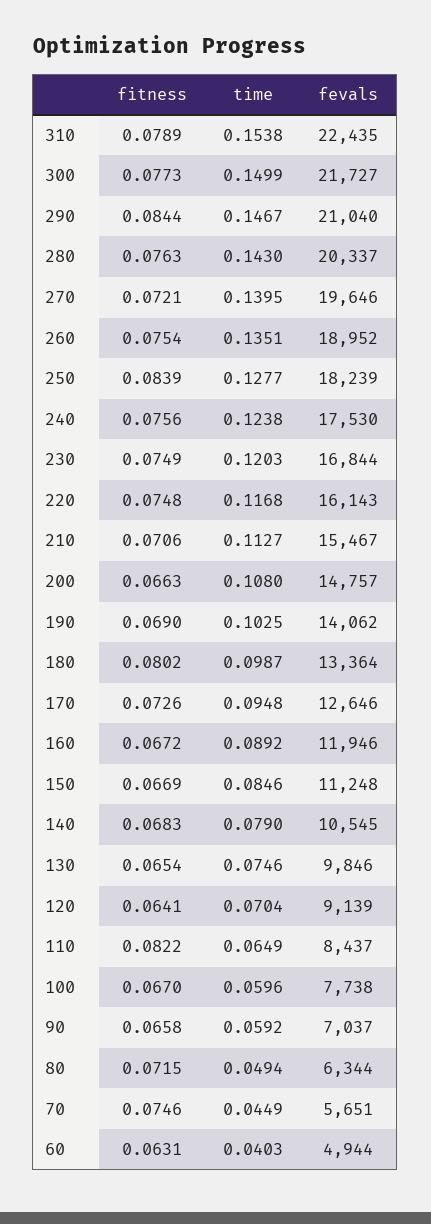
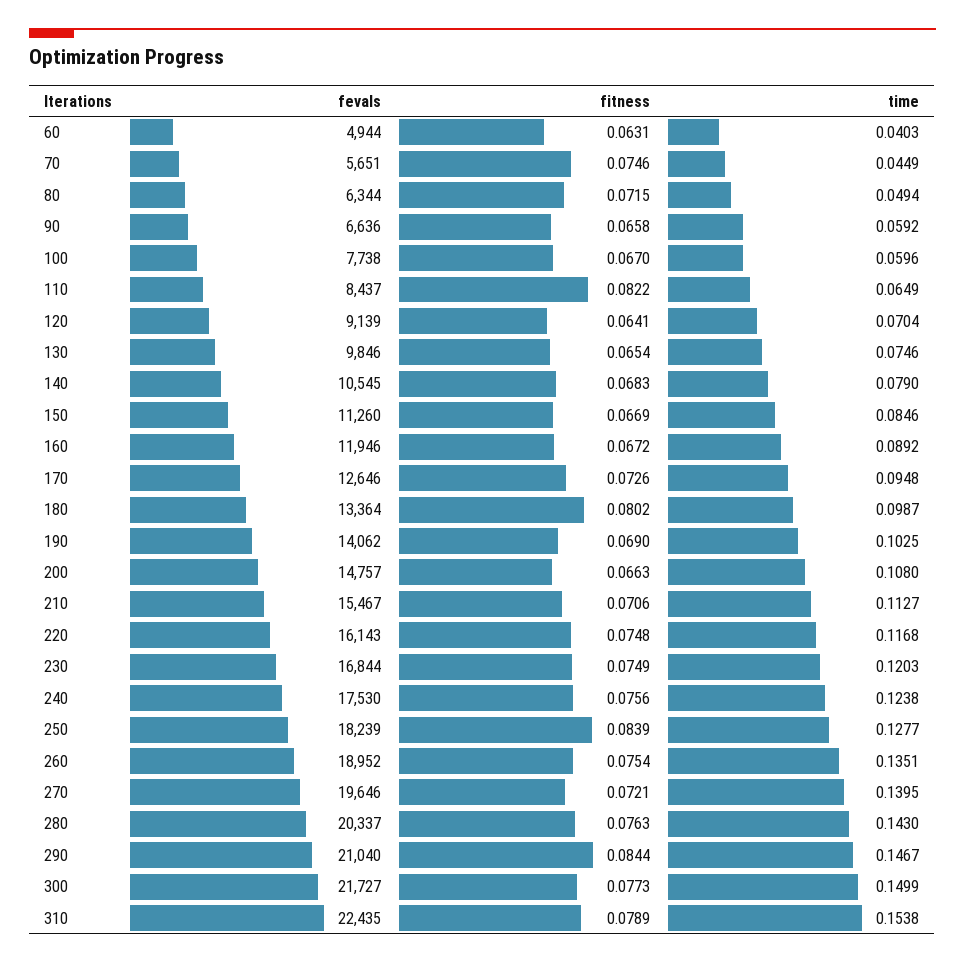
fevals, 150: 11248 -> 11260
fevals, 90: 7037 -> 6636

